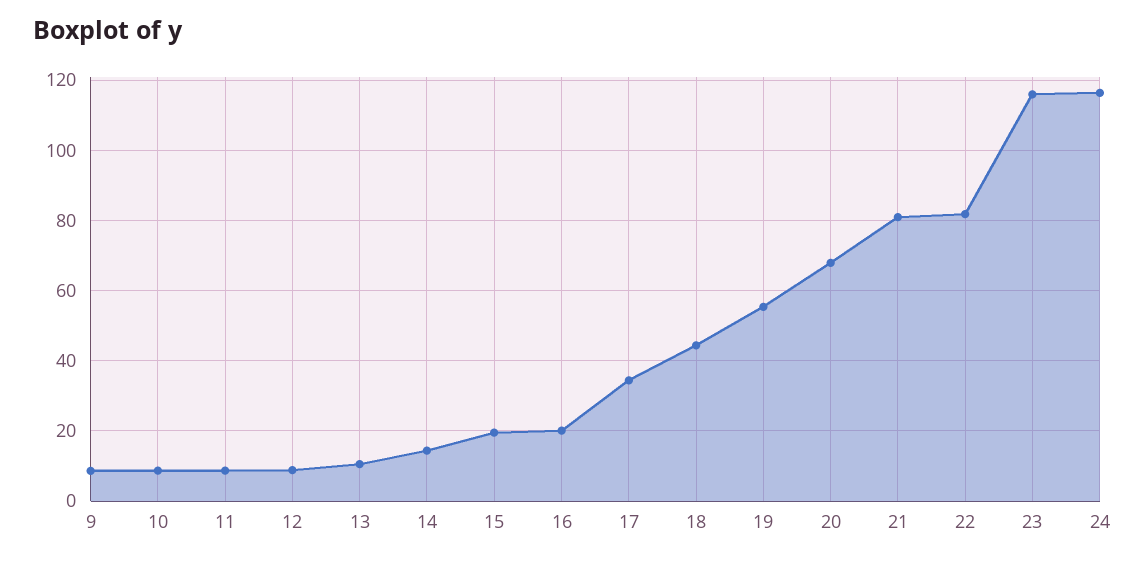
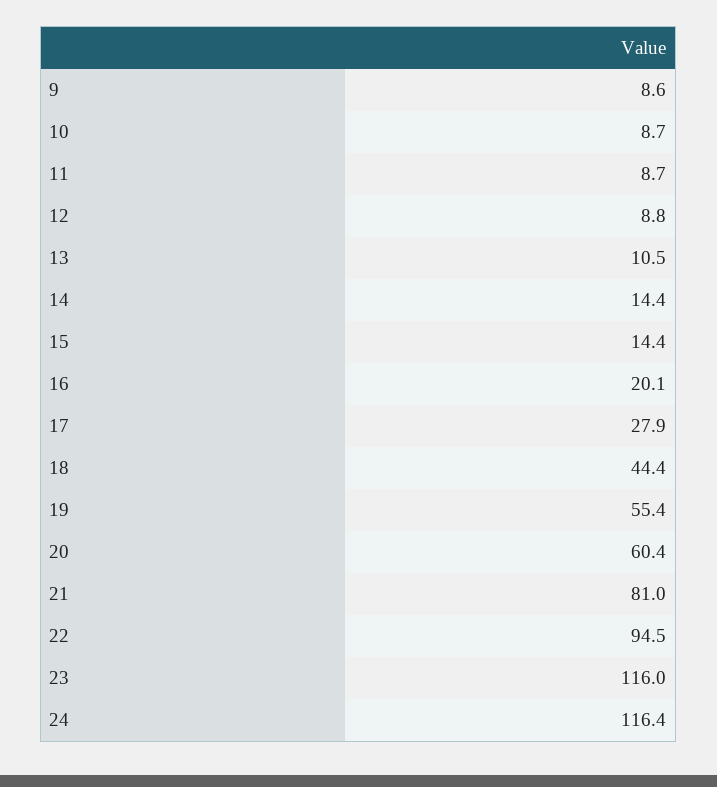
15: 20 -> 14.4
17: 34 -> 27.9
20: 68 -> 60.4
22: 82 -> 94.5

